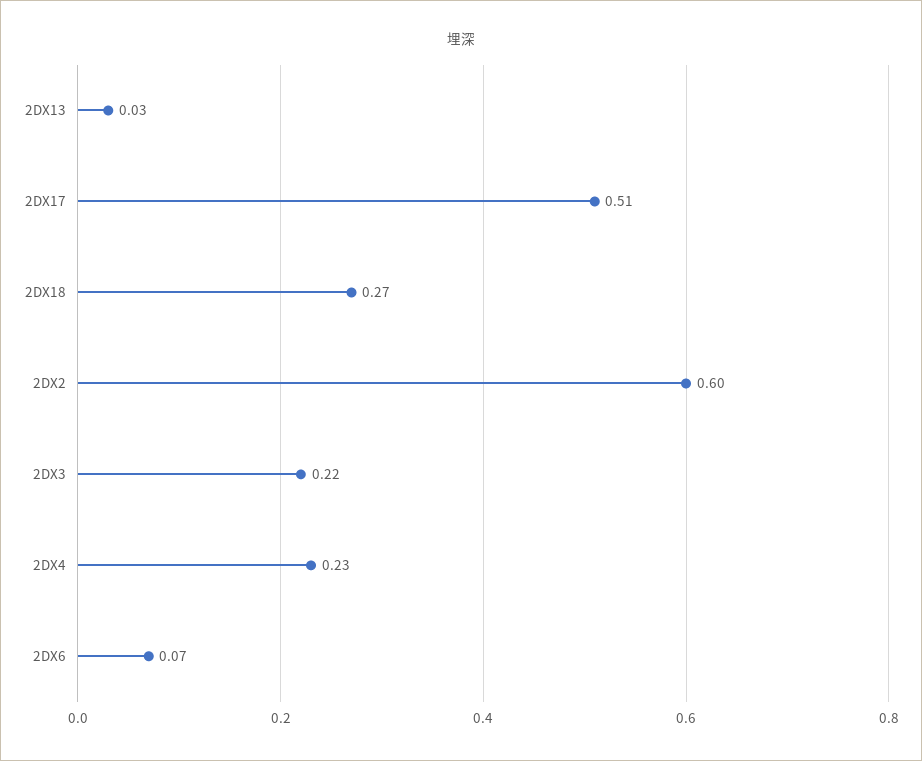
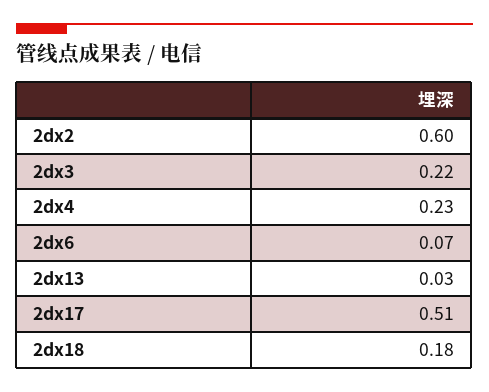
2DX18: 0.27 -> 0.18

